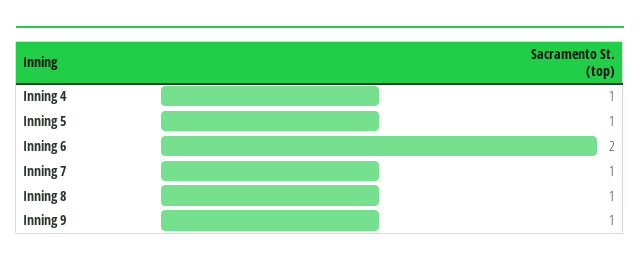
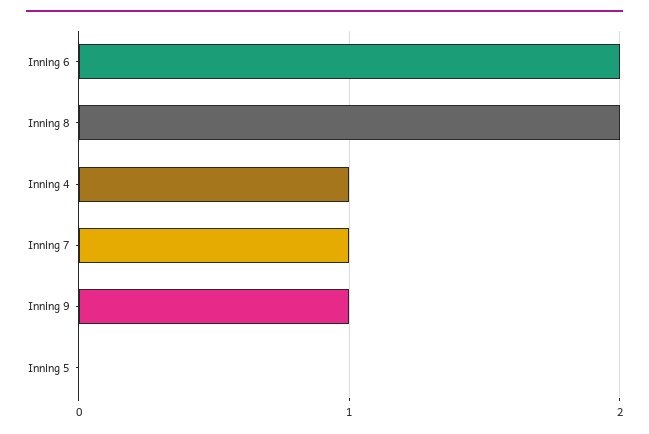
Inning 5: 1 -> 0
Inning 8: 1 -> 2

